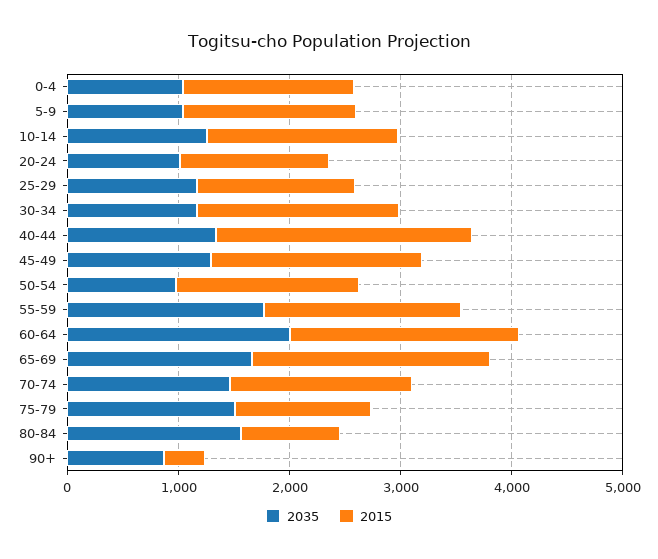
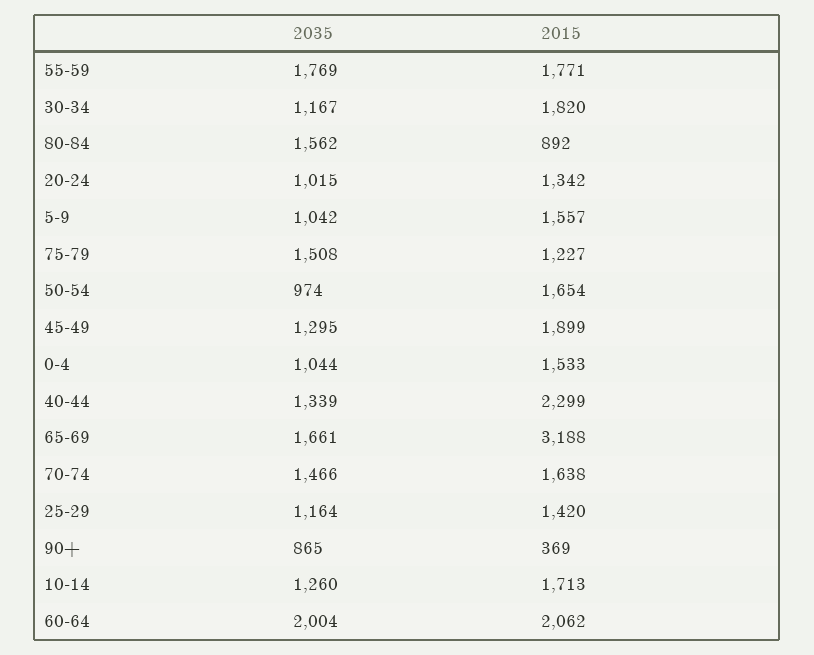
2015, 65-69: 2200 -> 3188

